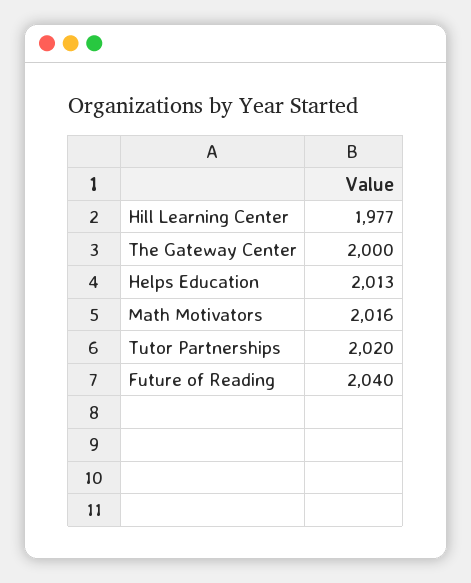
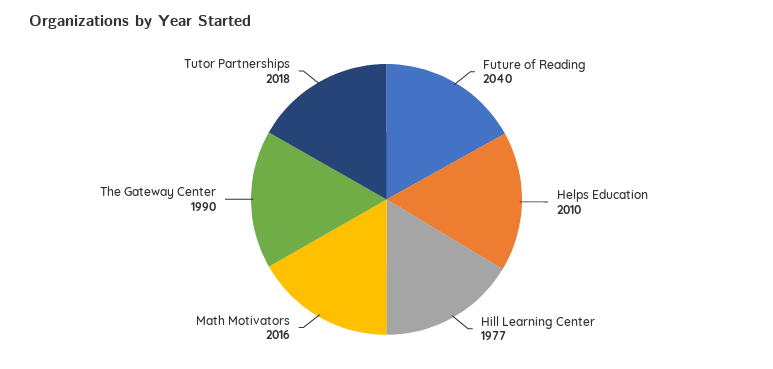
The Gateway Center: 2000 -> 1990
Helps Education: 2013 -> 2010
Tutor Partnerships: 2020 -> 2018

